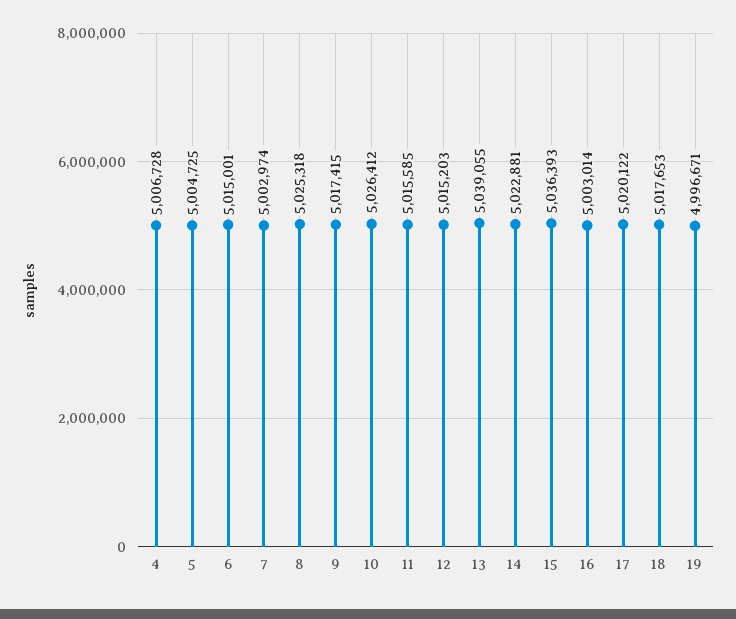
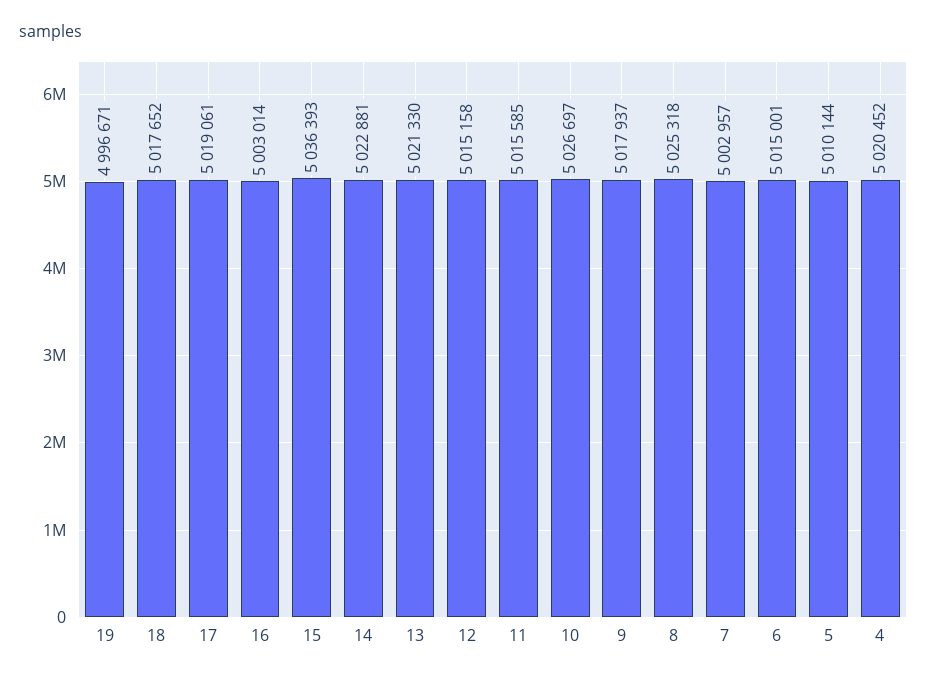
4: 5006728 -> 5020452
5: 5004725 -> 5010144
7: 5002974 -> 5002957
9: 5017415 -> 5017937
10: 5026412 -> 5026697
12: 5015203 -> 5015158
13: 5039055 -> 5021330
17: 5020122 -> 5019061
18: 5017653 -> 5017652

